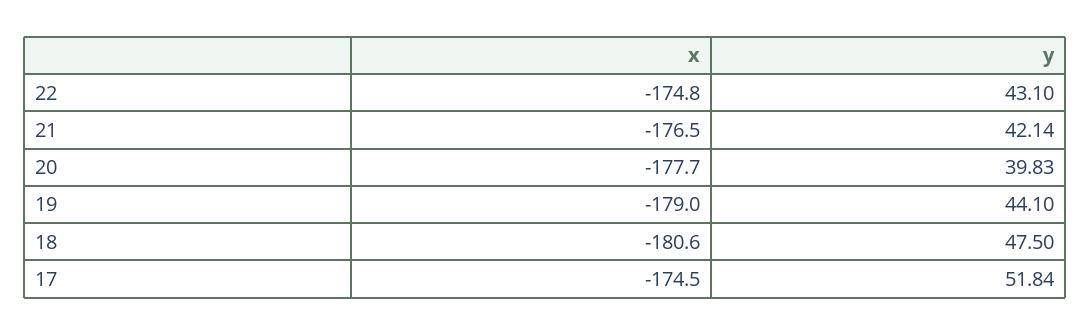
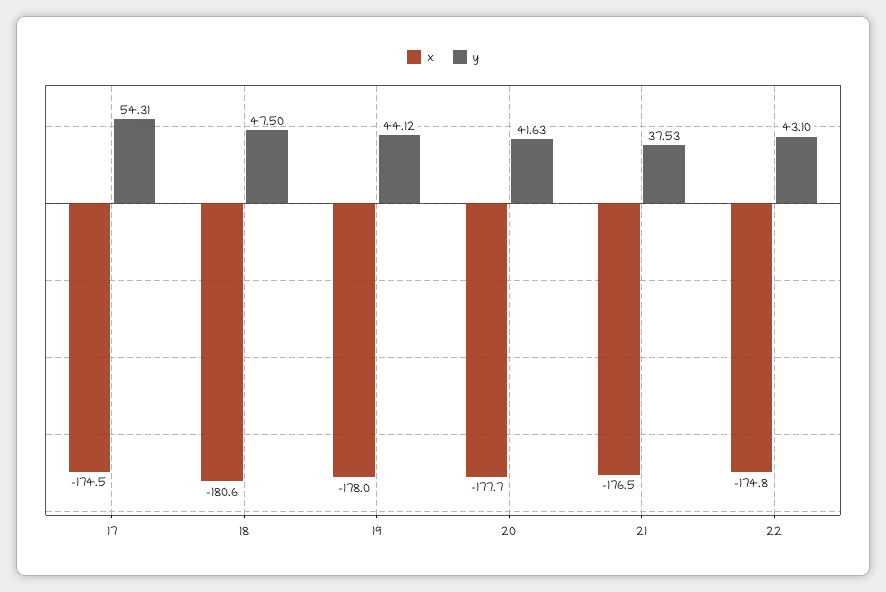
y, 21: 42.14 -> 37.53
y, 20: 39.83 -> 41.63
x, 19: -179 -> -178
y, 19: 44.1 -> 44.12
y, 17: 51.84 -> 54.31

